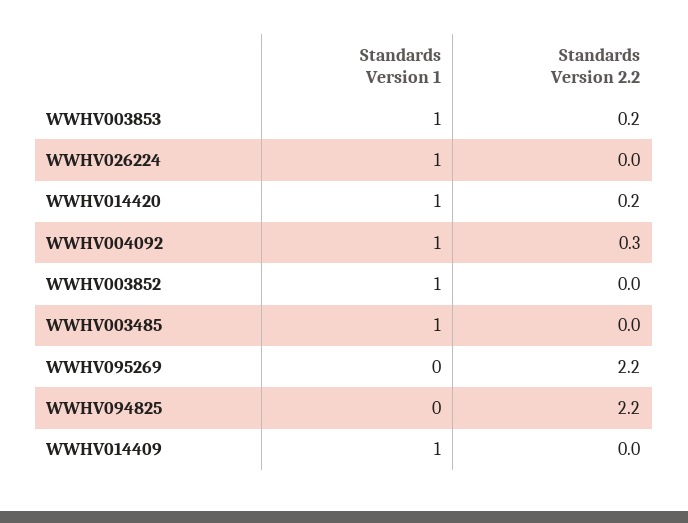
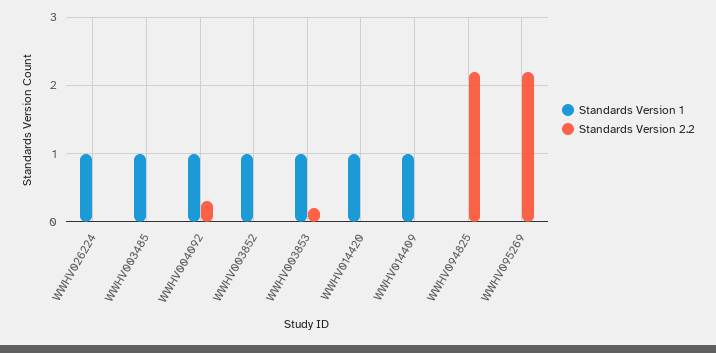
Standards Version 2.2, WWHV014420: 0.2 -> 0

